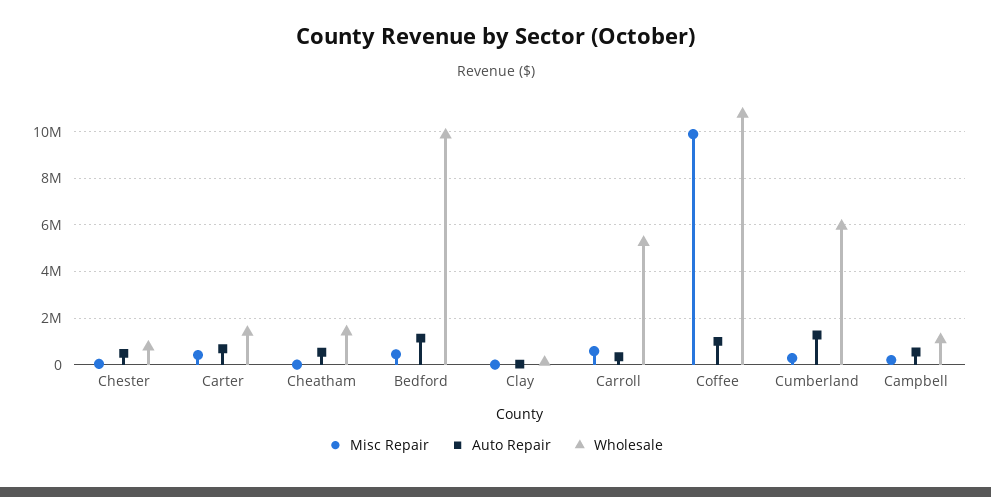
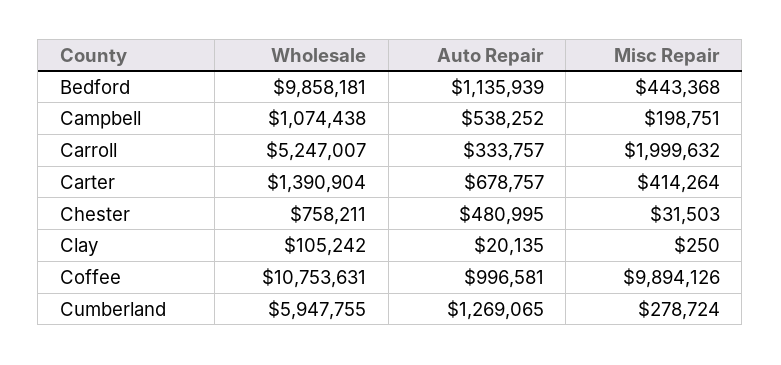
Misc Repair, Cheatham: 0 -> none
Auto Repair, Cheatham: 500000 -> none
Wholesale, Cheatham: 1500000 -> none
Misc Repair, Carroll: 500000 -> 1999632

